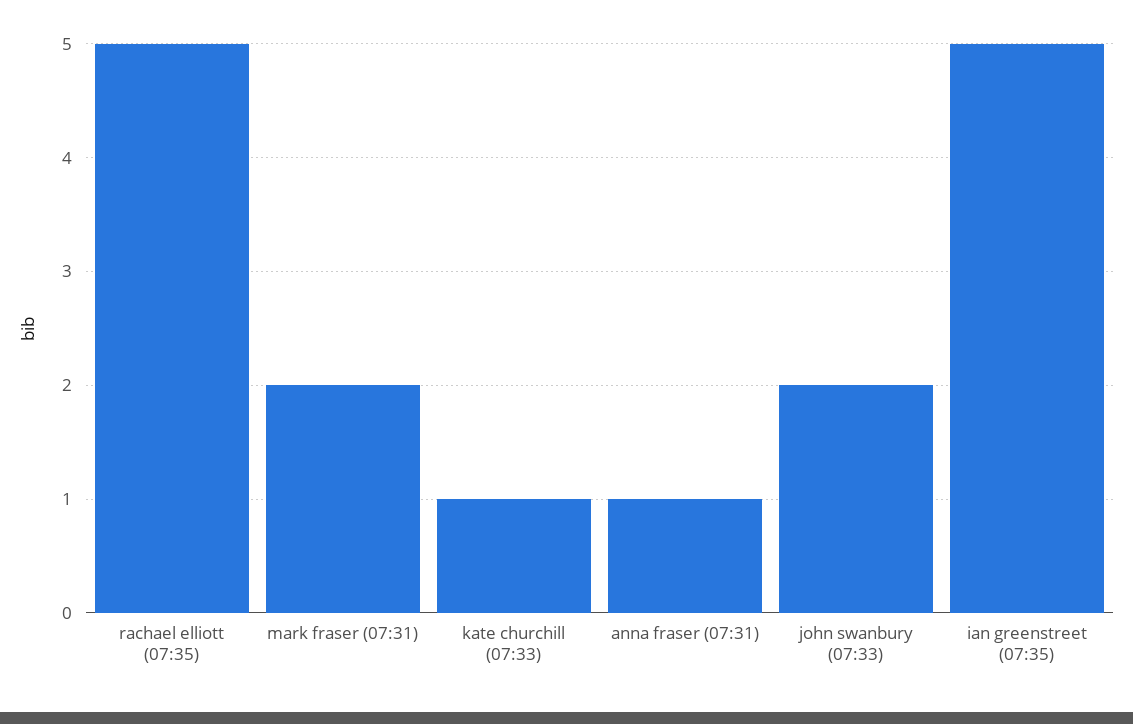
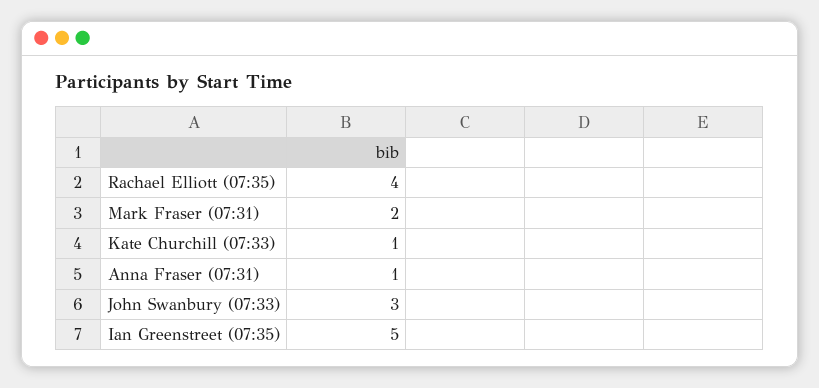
rachael elliott (07:35): 5 -> 4
john swanbury (07:33): 2 -> 3

